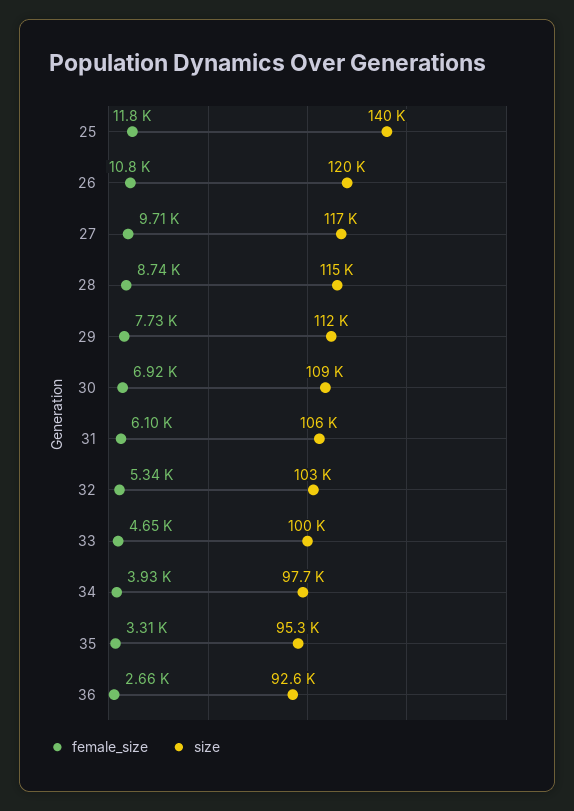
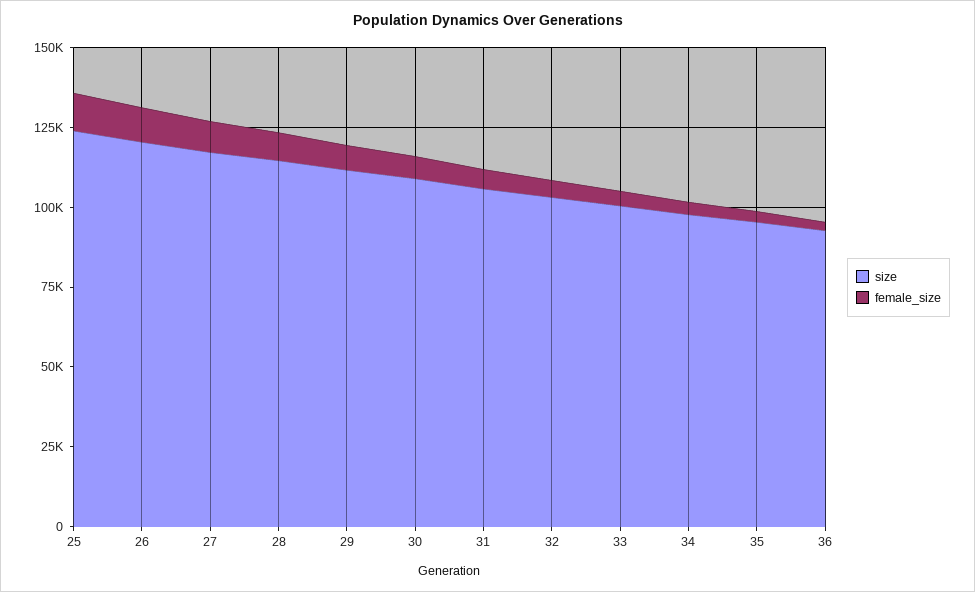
size, 25: 140000 -> 125000

